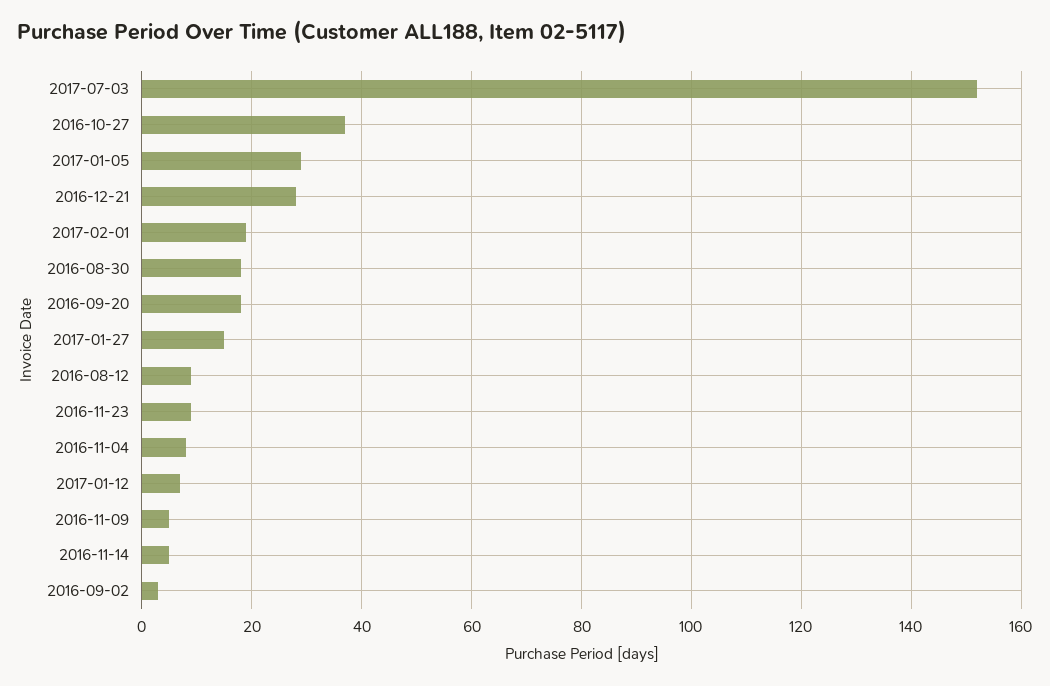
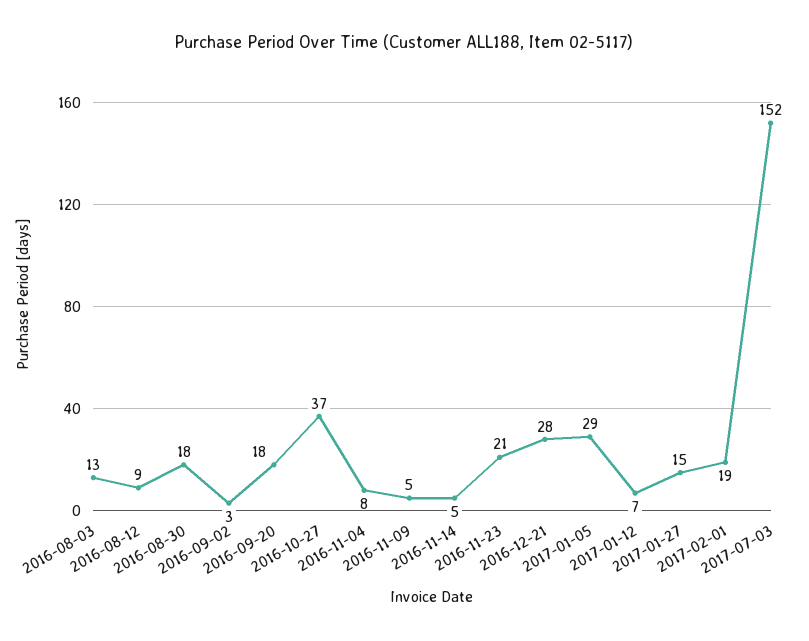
2016-11-23: 10 -> 21
2016-08-03: none -> 13

